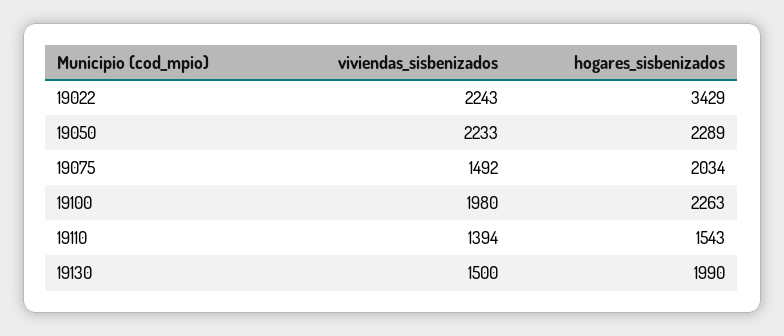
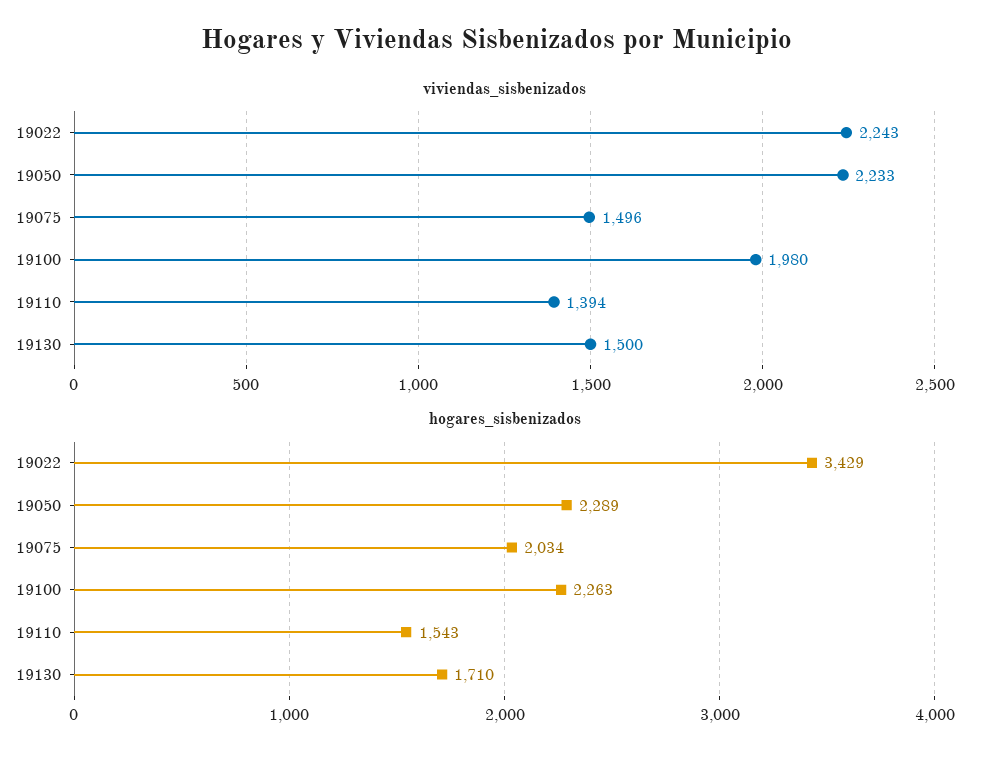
viviendas_sisbenizados, 19075: 1492 -> 1496
hogares_sisbenizados, 19130: 1990 -> 1710

